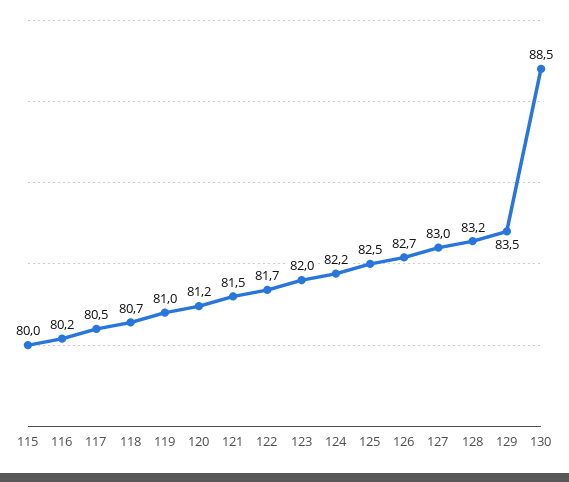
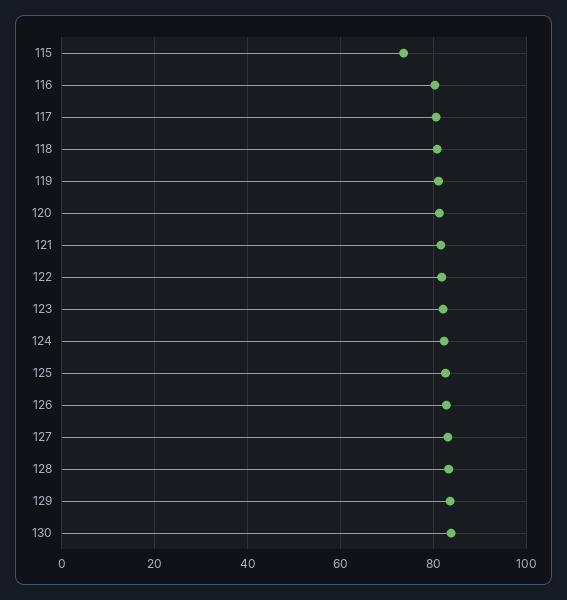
115: 80 -> 74
130: 88.5 -> 84

